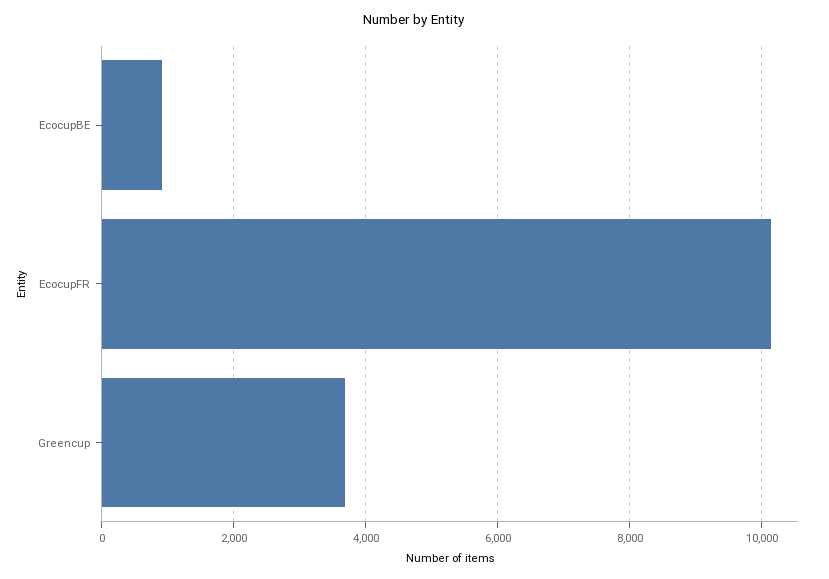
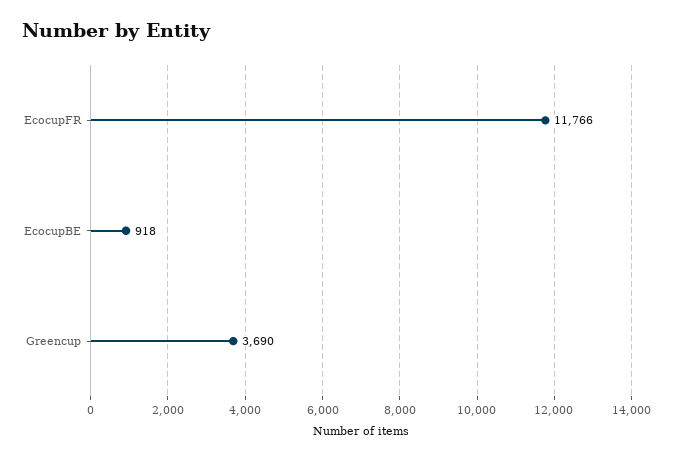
EcocupFR: 10200 -> 11766

